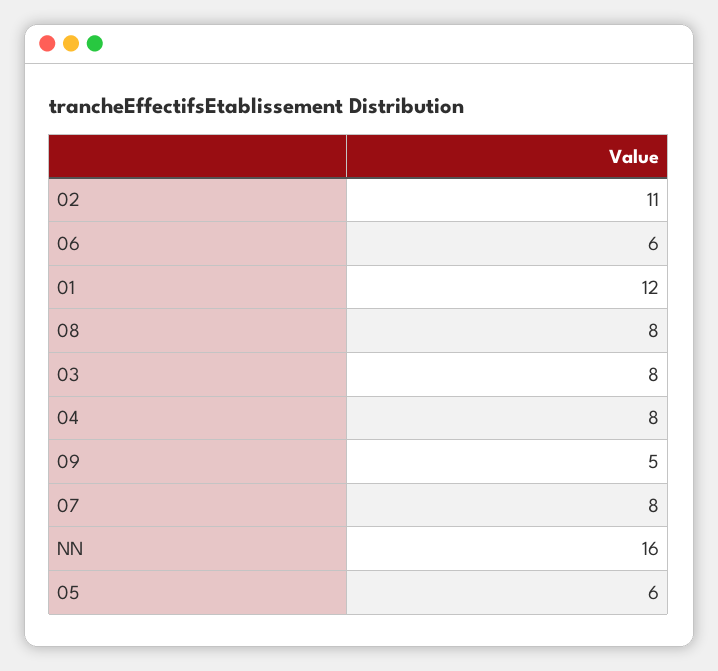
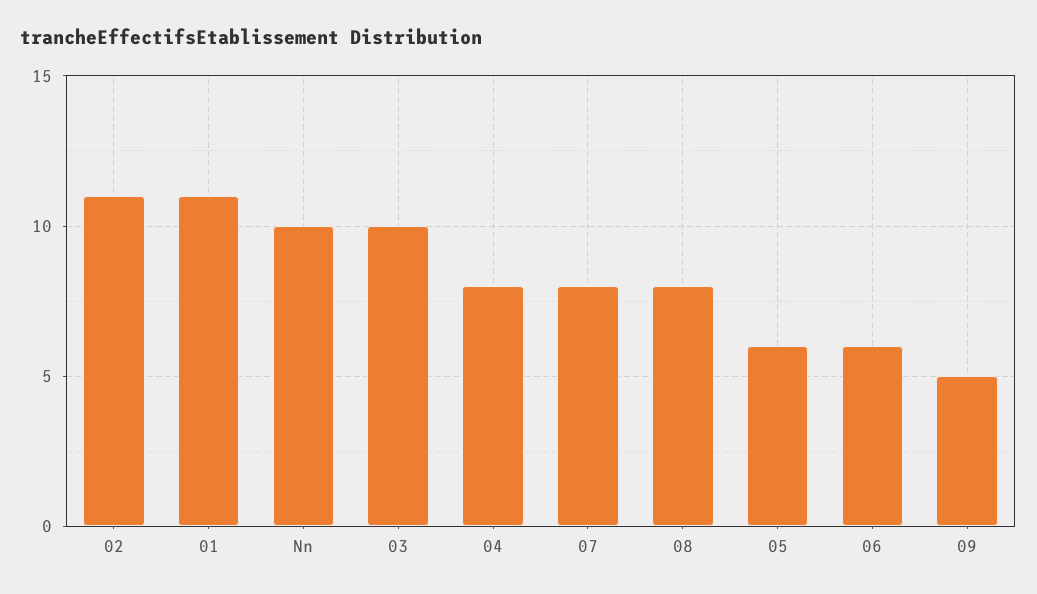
01: 12 -> 11
03: 8 -> 10
NN: 16 -> 10

